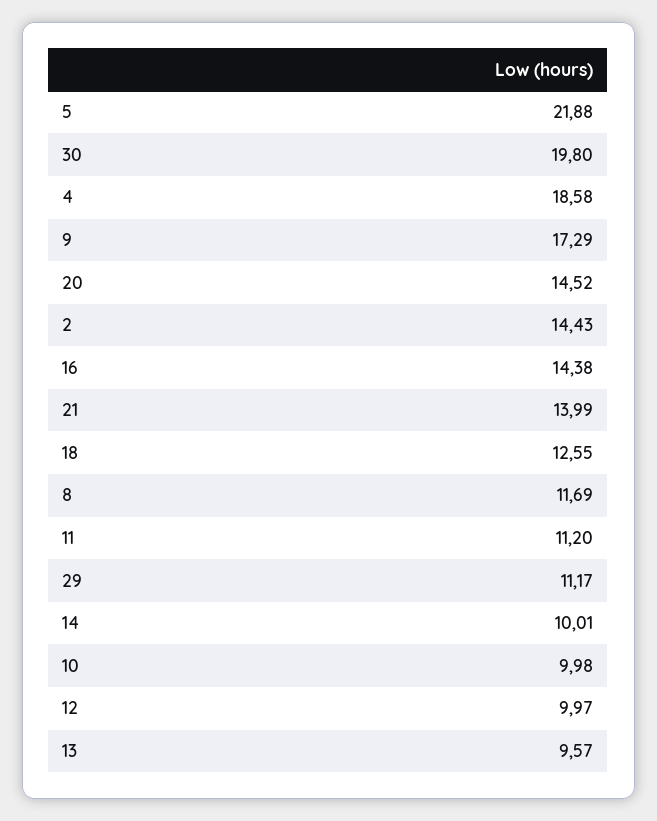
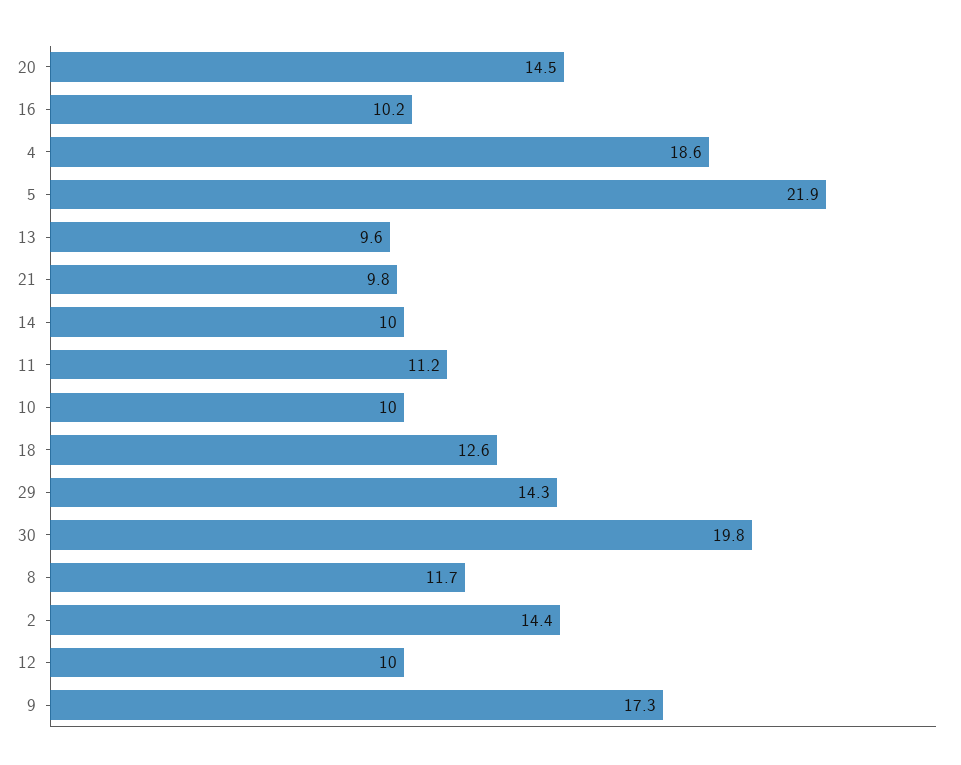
16: 14.38 -> 10.2
21: 13.99 -> 9.8
29: 11.17 -> 14.3

